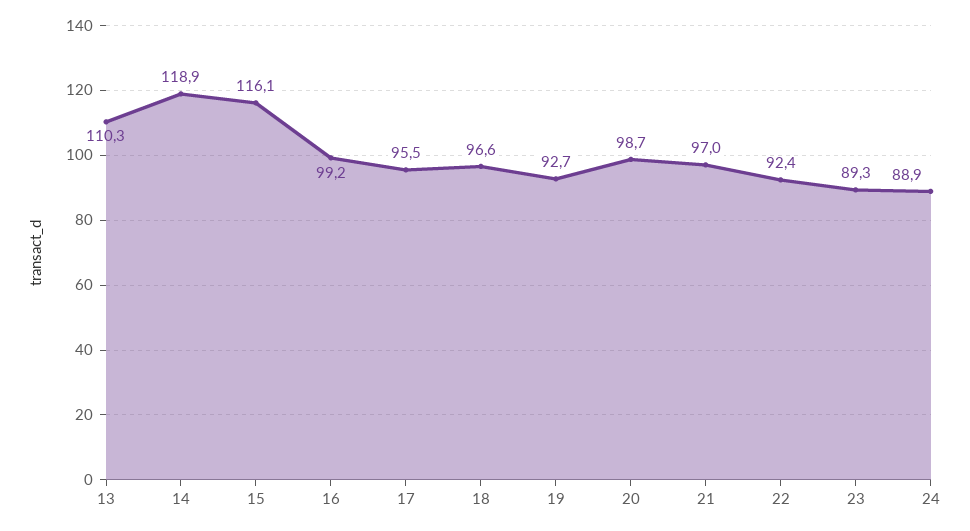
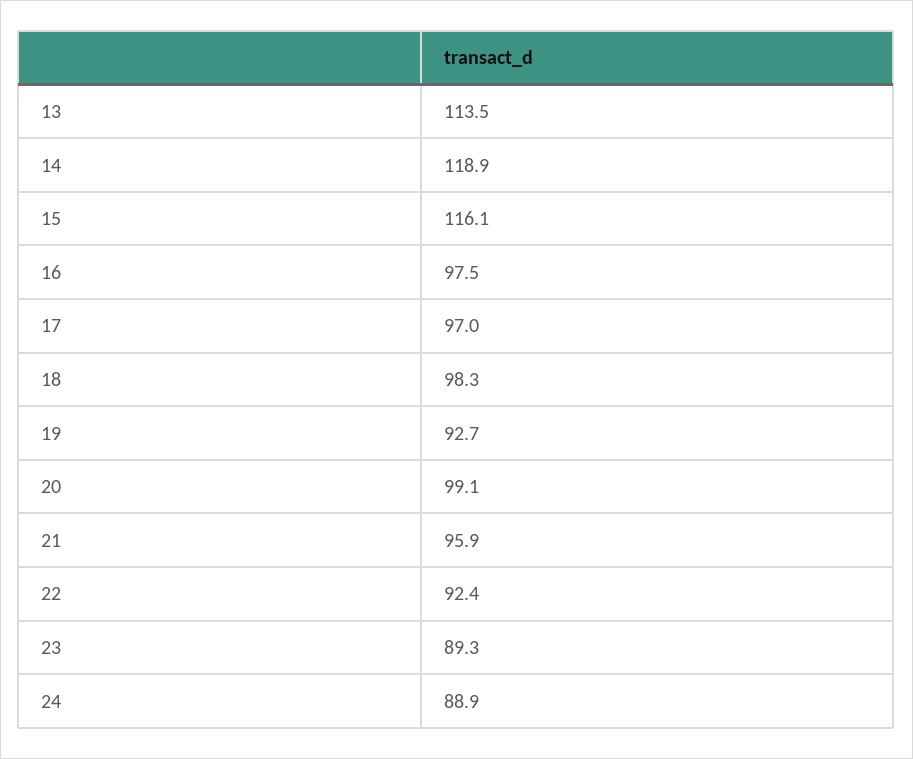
13: 110.3 -> 113.5
16: 99.2 -> 97.5
17: 95.5 -> 97
18: 96.6 -> 98.3
20: 98.7 -> 99.1
21: 97 -> 95.9

